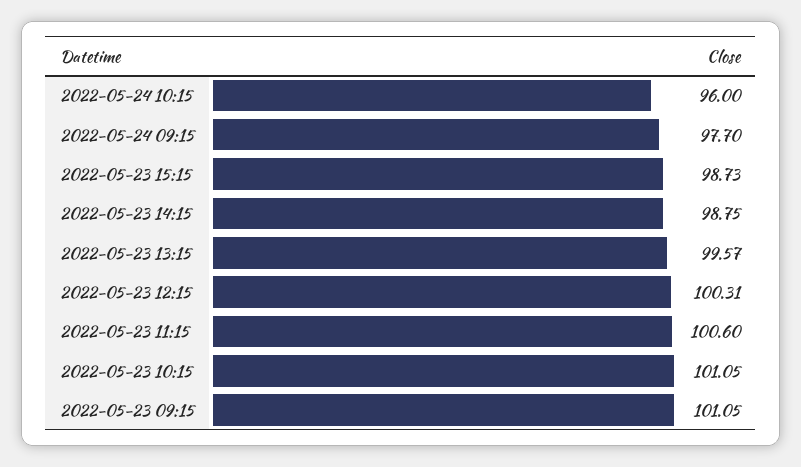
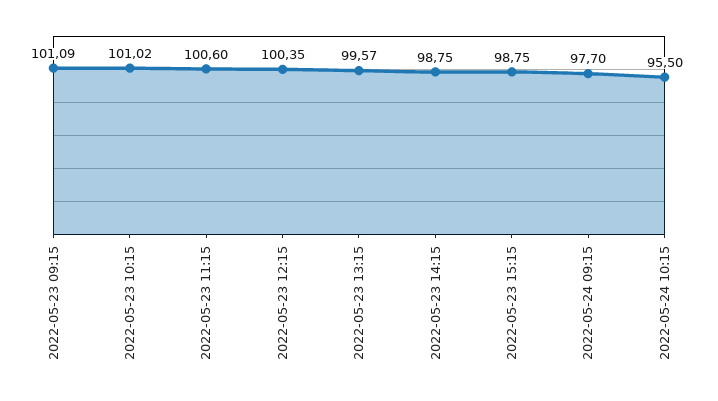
2022-05-24 10:15: 96 -> 95.5
2022-05-23 15:15: 98.73 -> 98.75
2022-05-23 12:15: 100.31 -> 100.35
2022-05-23 10:15: 101.05 -> 101.02
2022-05-23 09:15: 101.05 -> 101.09

